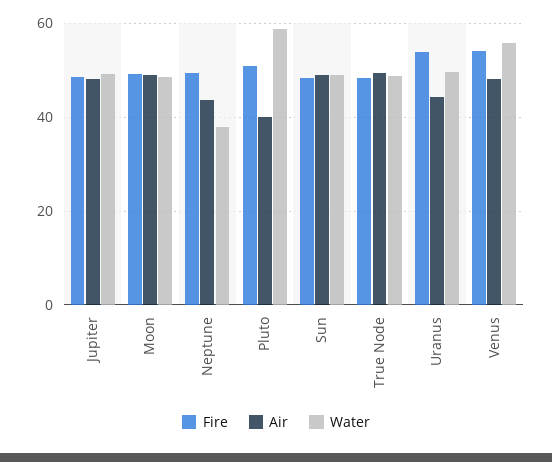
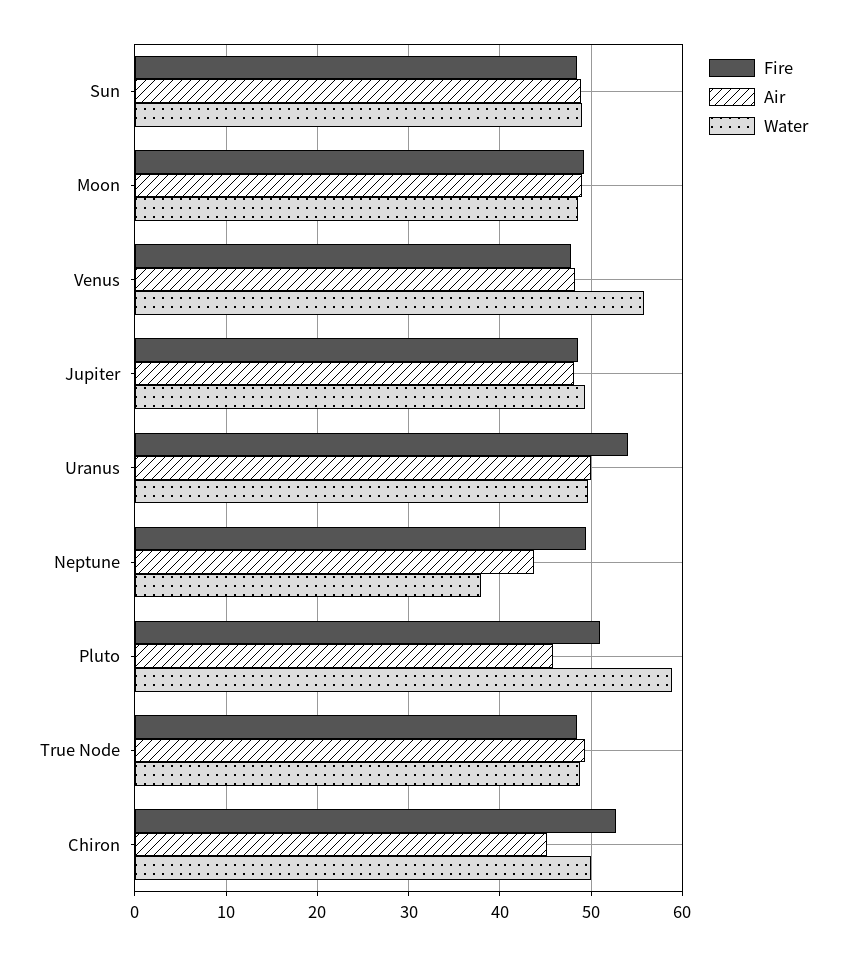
Air, Pluto: 40 -> 46
Air, Uranus: 44 -> 50
Fire, Venus: 54 -> 48
Fire, Chiron: none -> 53
Air, Chiron: none -> 45
Water, Chiron: none -> 50

